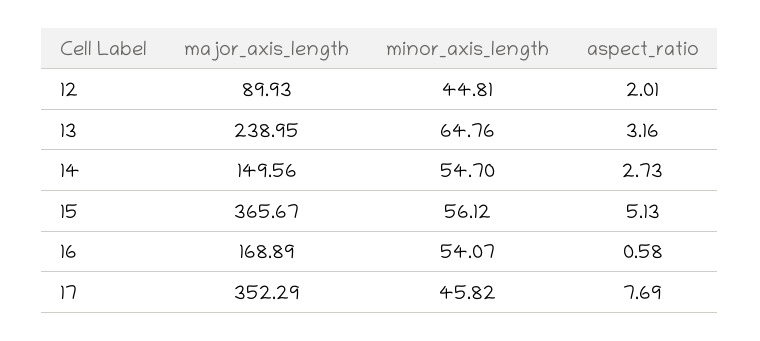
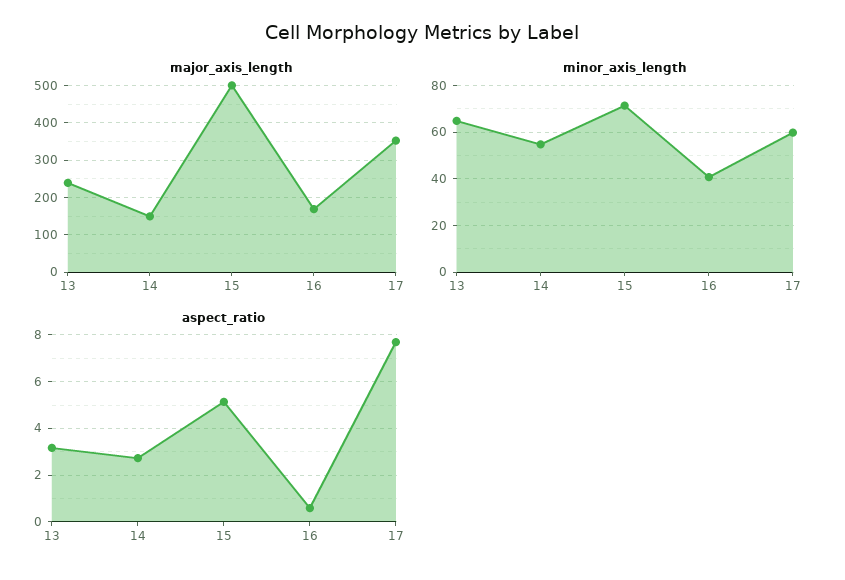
major_axis_length, 12: 89.93 -> none
minor_axis_length, 12: 44.81 -> none
aspect_ratio, 12: 2.01 -> none
major_axis_length, 15: 365.67 -> 500
minor_axis_length, 15: 56.12 -> 70
minor_axis_length, 16: 54.07 -> 40
minor_axis_length, 17: 45.82 -> 60

